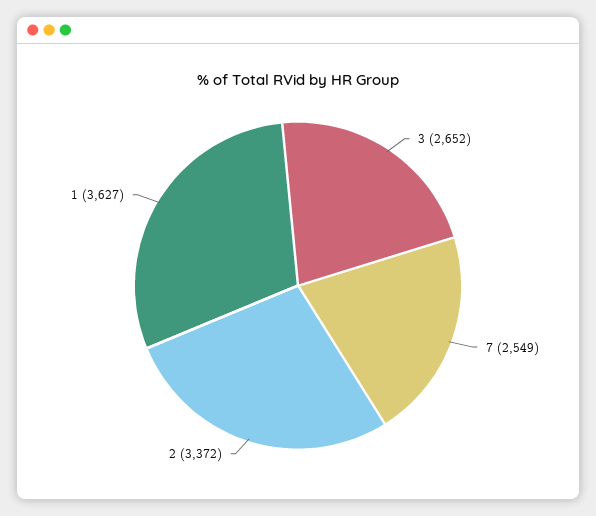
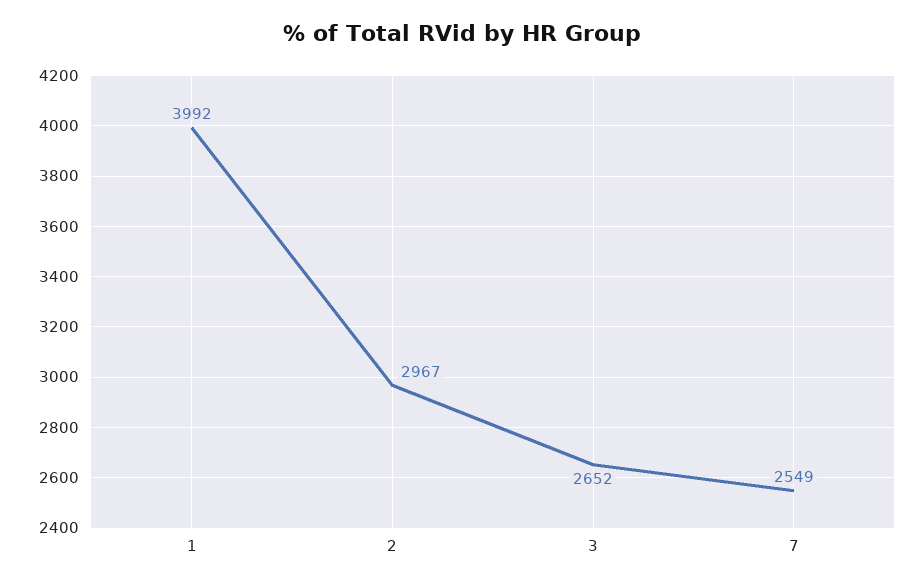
2: 3372 -> 2967
1: 3627 -> 3992

